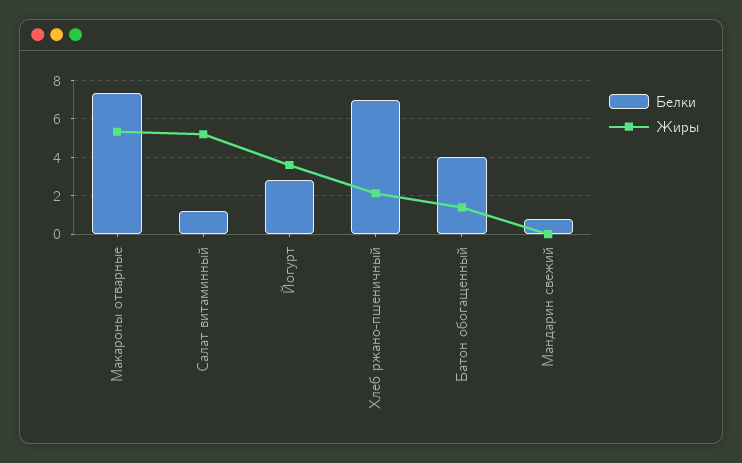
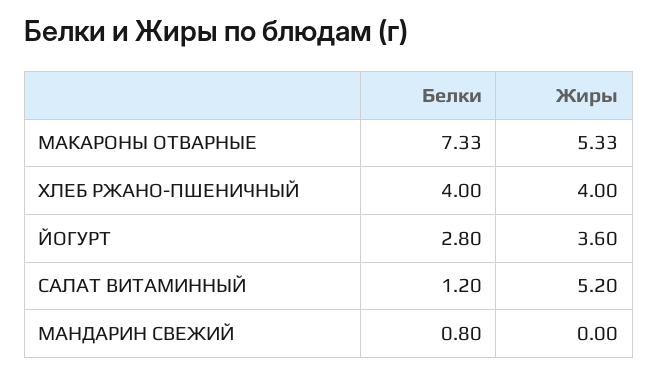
Белки, Хлеб ржано-пшеничный: 7 -> 4
Жиры, Хлеб ржано-пшеничный: 2 -> 4
Белки, Батон обогащенный: 4 -> none
Жиры, Батон обогащенный: 1.5 -> none

